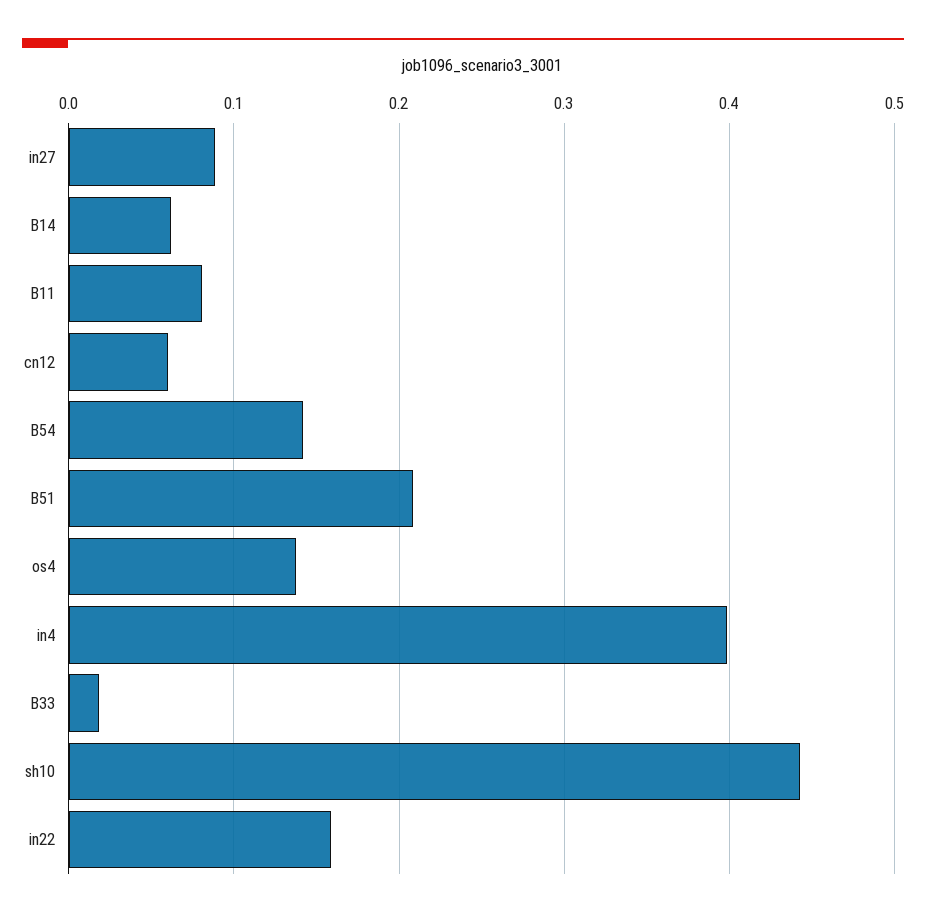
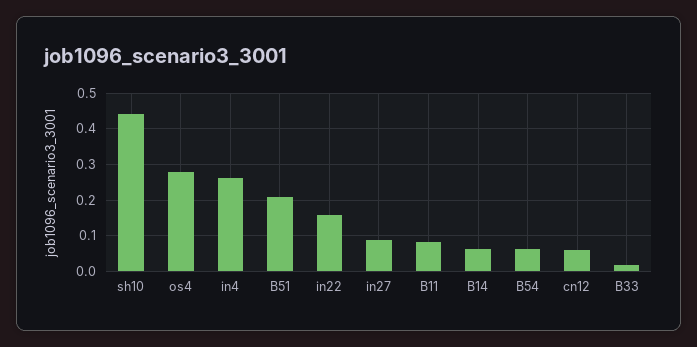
B54: 0.14 -> 0.06
os4: 0.14 -> 0.28
in4: 0.4 -> 0.26

